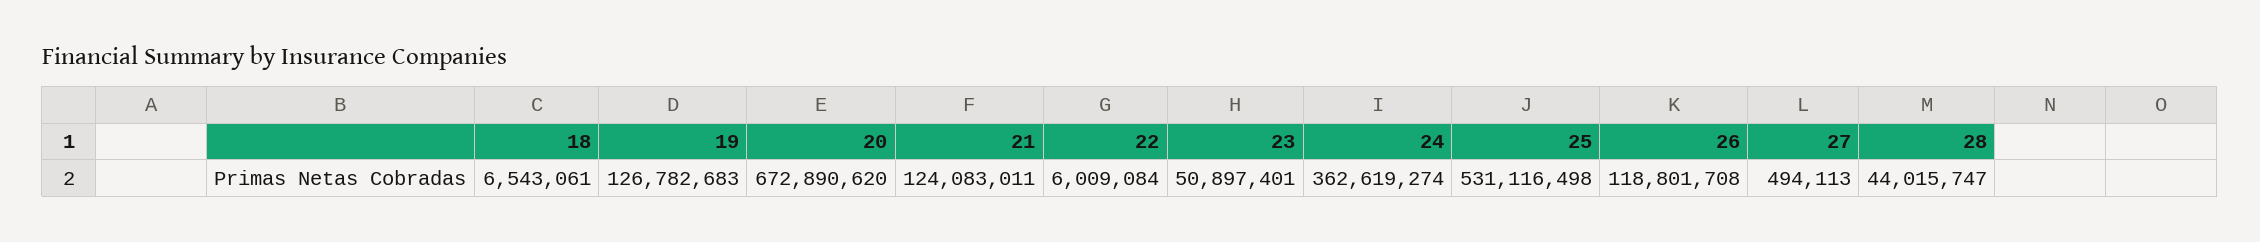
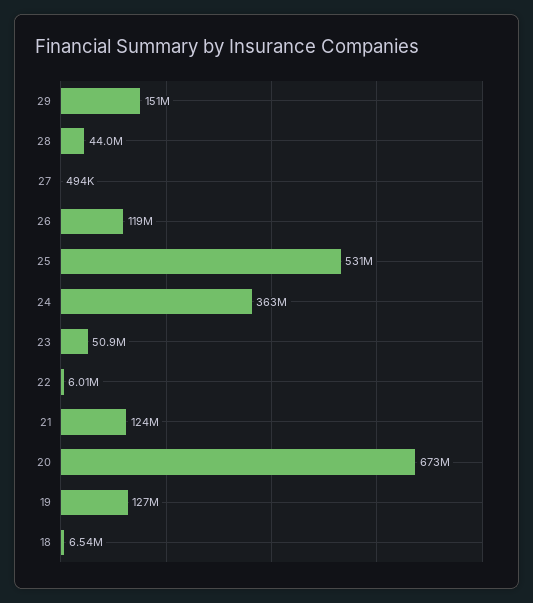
29: none -> 151000000

